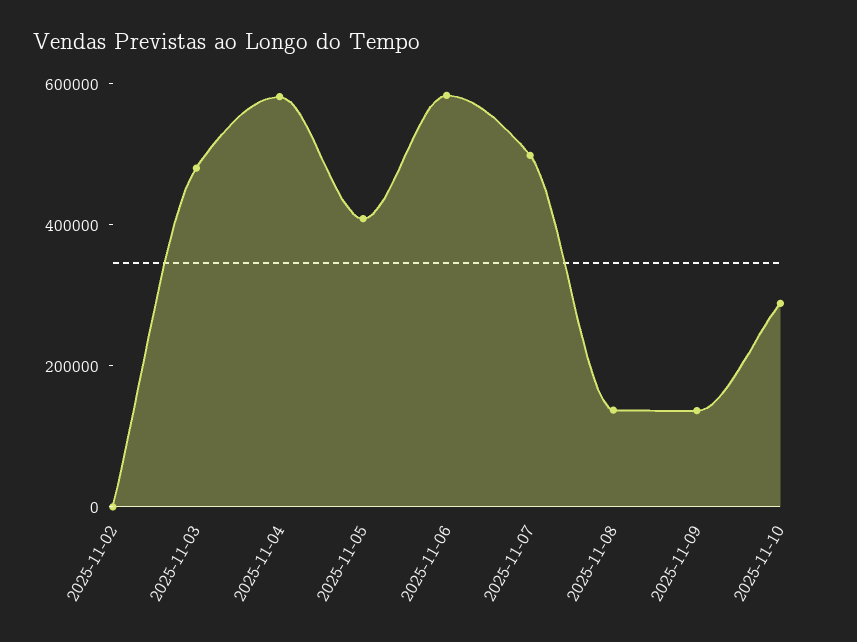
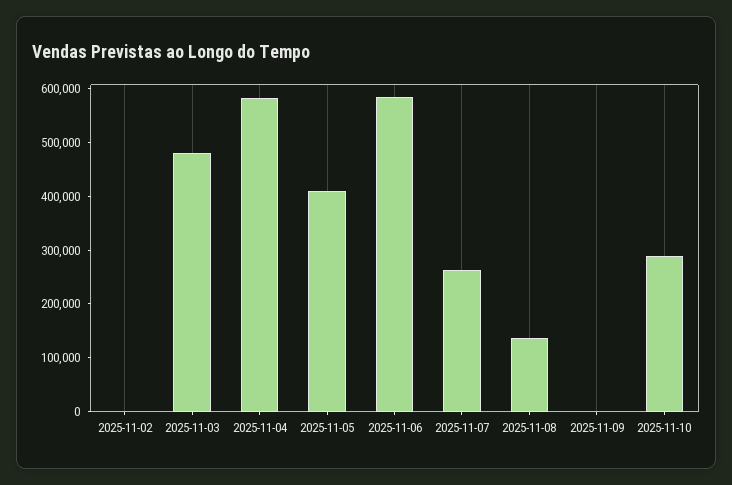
2025-11-07: 500000 -> 260000
2025-11-09: 150000 -> 0

